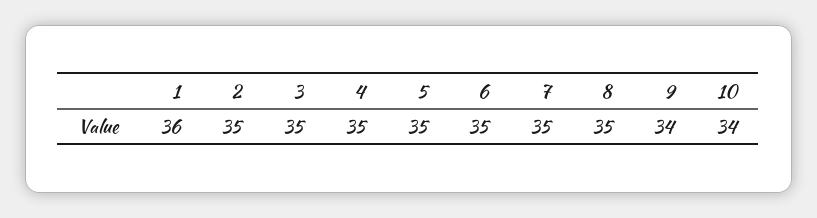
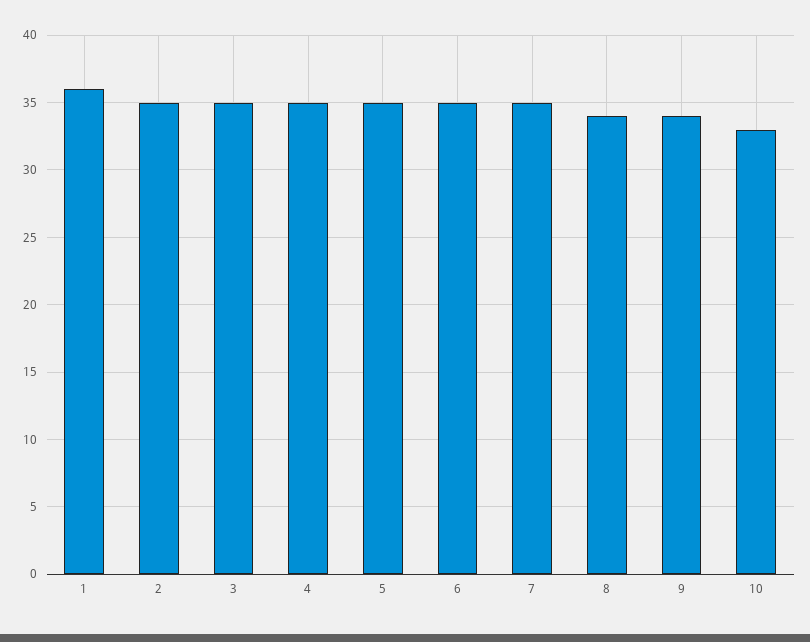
8: 35 -> 34
10: 34 -> 33

